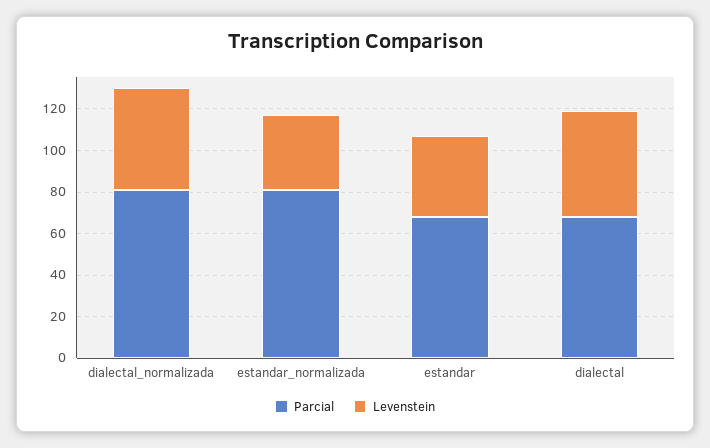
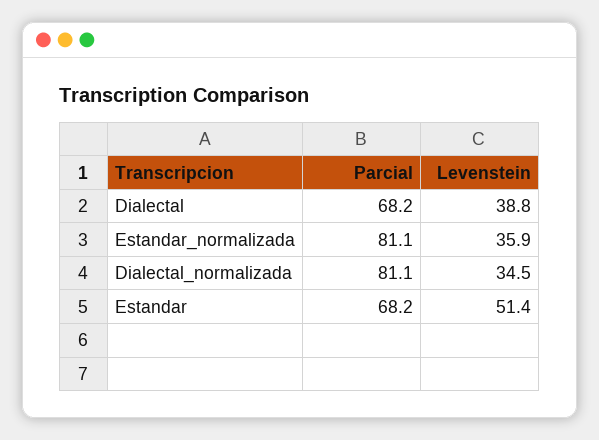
Levenstein, dialectal_normalizada: 50 -> 34.5
Levenstein, estandar: 40 -> 51.4
Levenstein, dialectal: 50 -> 38.8

